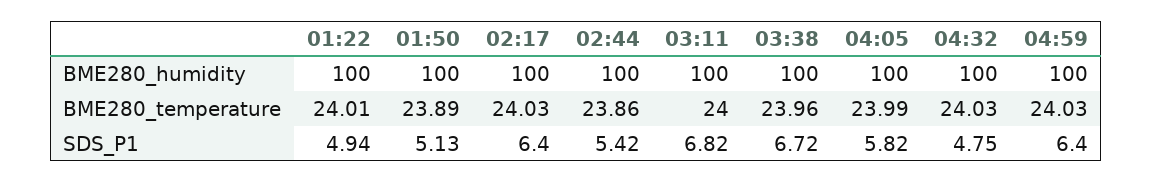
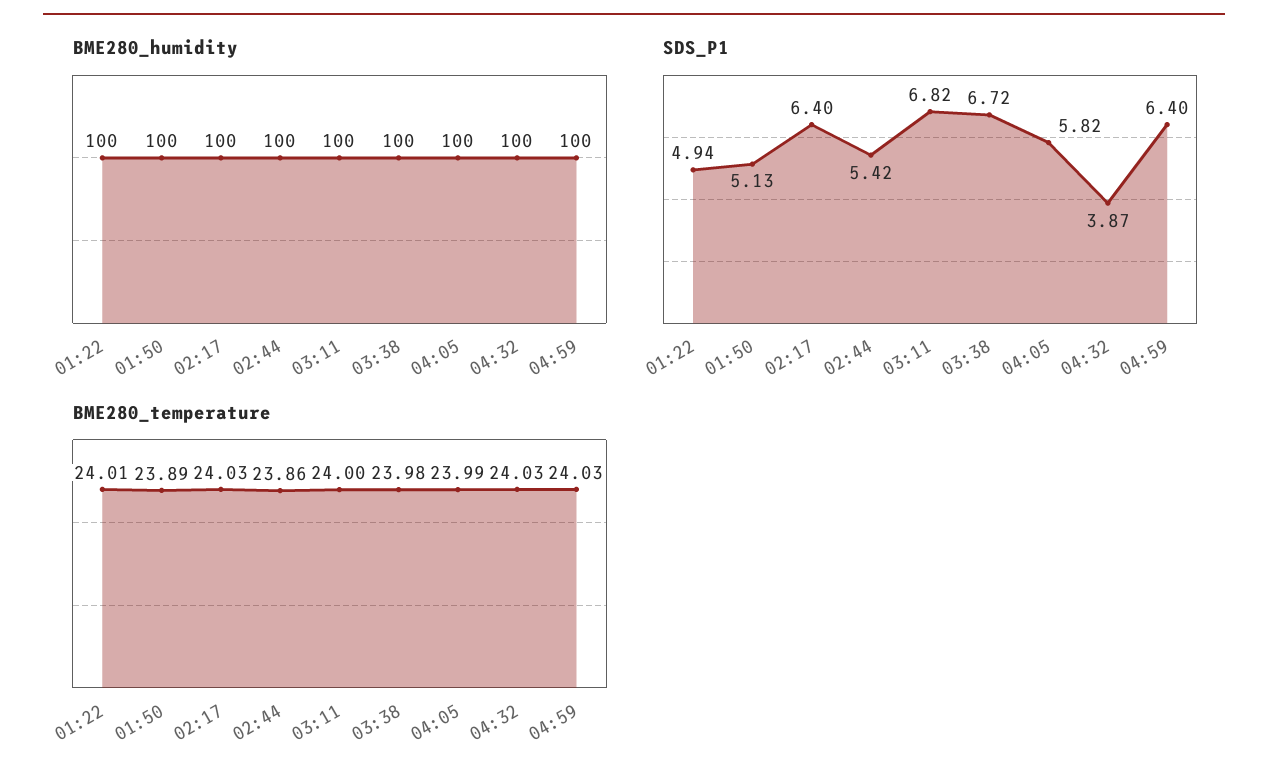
BME280_temperature, 03:38: 23.96 -> 23.98
SDS_P1, 04:32: 4.75 -> 3.87

